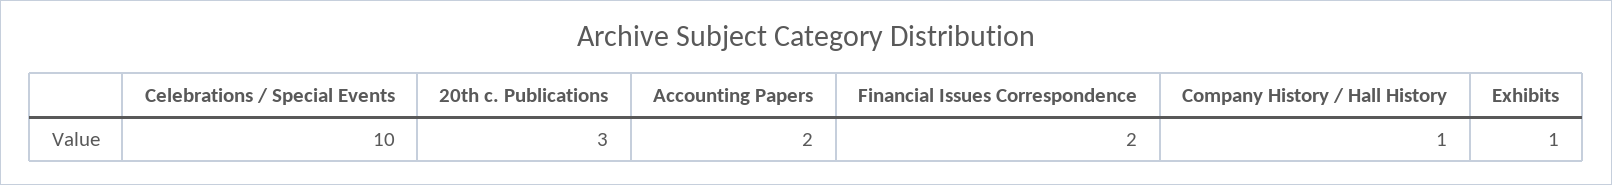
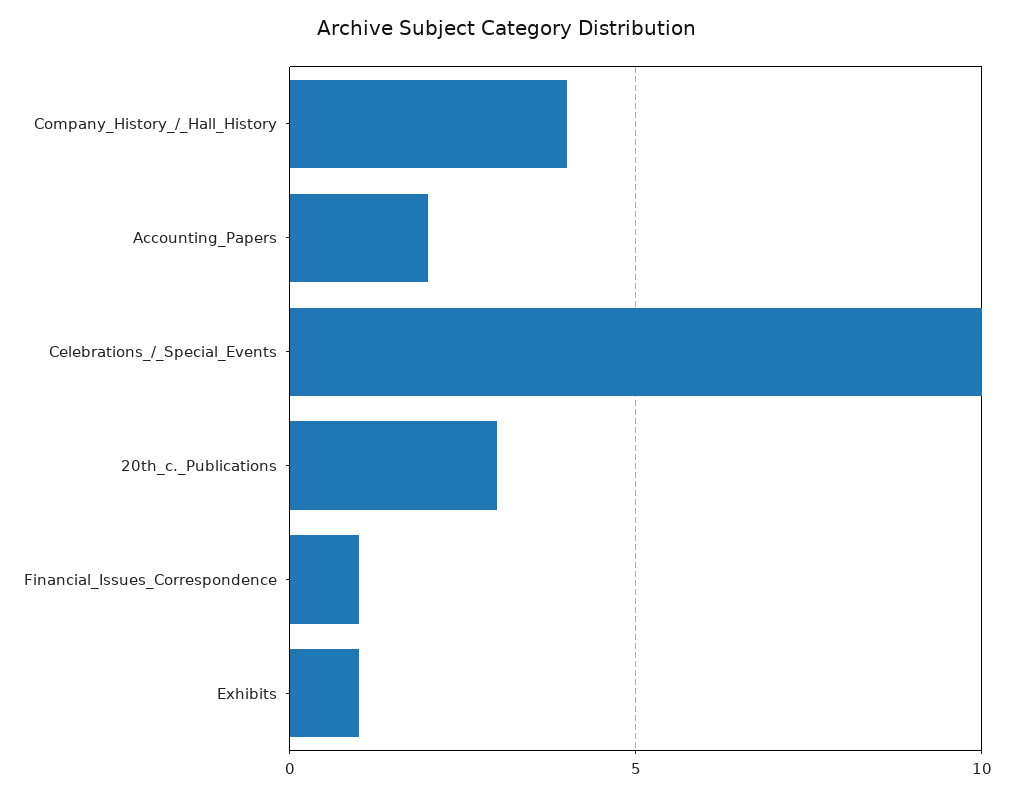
Financial Issues Correspondence: 2 -> 1
Company History / Hall History: 1 -> 4

